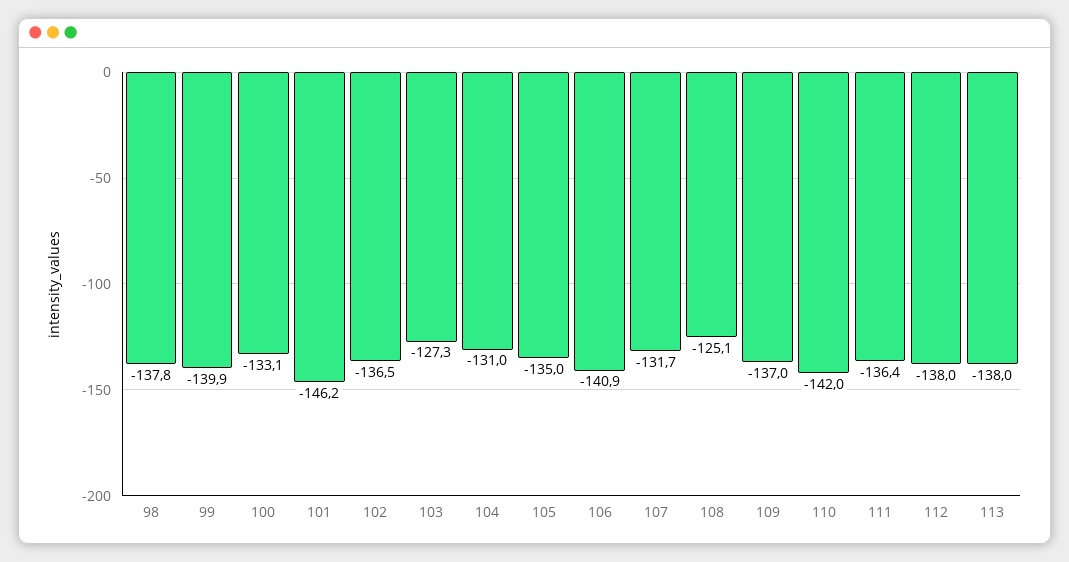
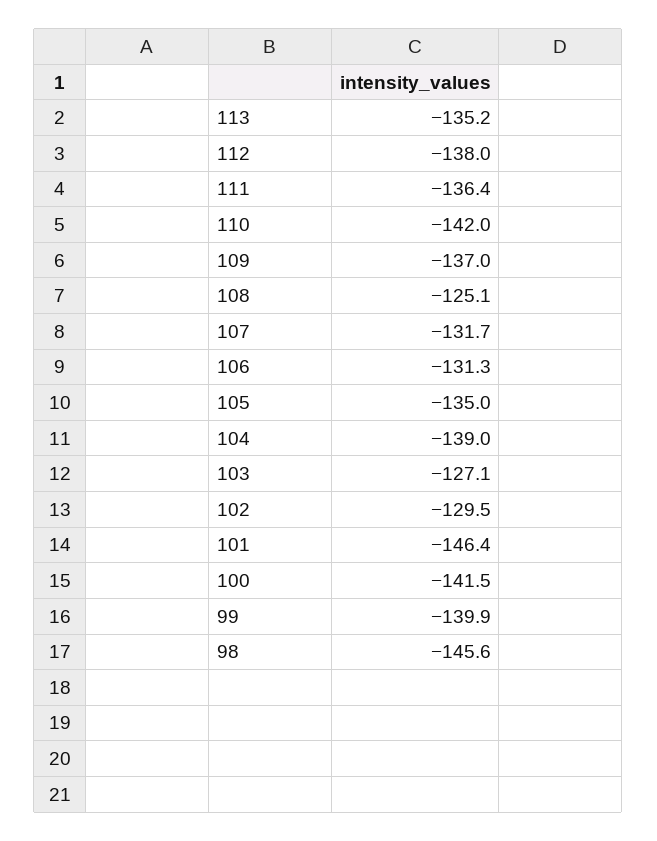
98: -137.8 -> -145.6
100: -133.1 -> -141.5
101: -146.2 -> -146.4
102: -136.5 -> -129.5
103: -127.3 -> -127.1
104: -131 -> -139
106: -140.9 -> -131.3
113: -138 -> -135.2

